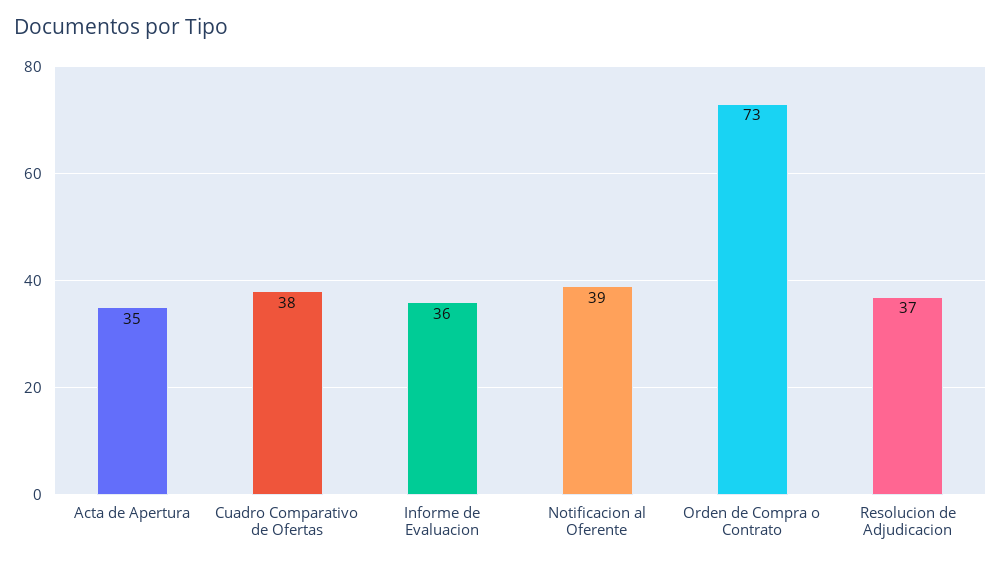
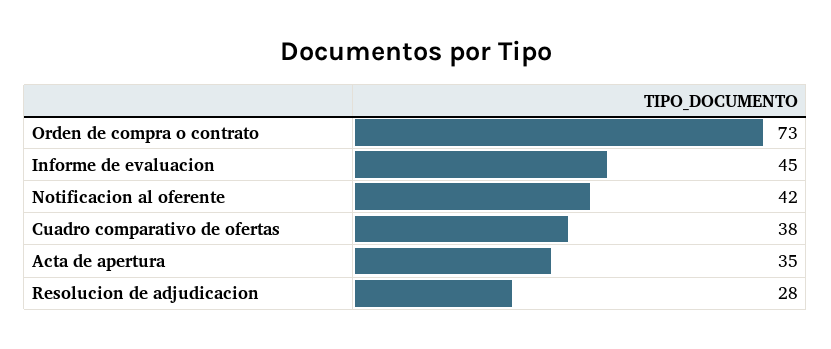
Informe de Evaluacion: 36 -> 45
Notificacion al Oferente: 39 -> 42
Resolucion de Adjudicacion: 37 -> 28

